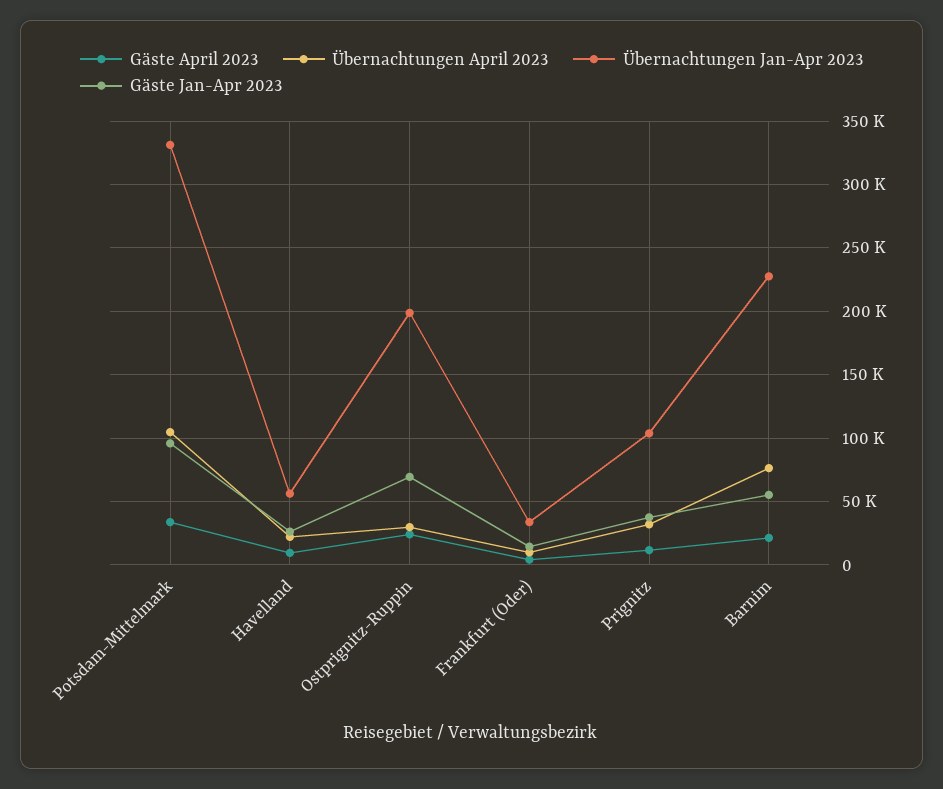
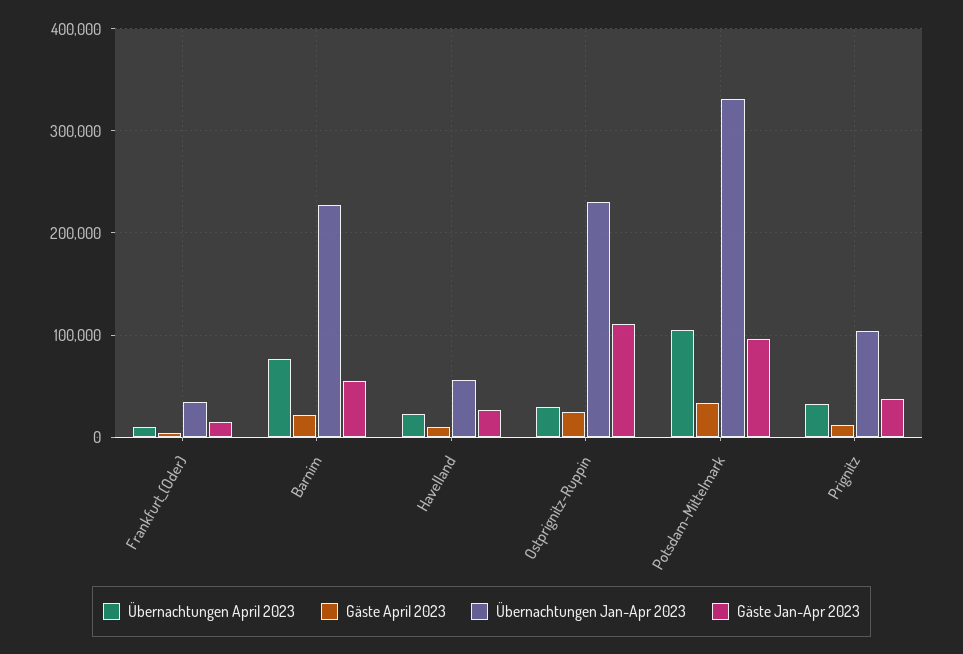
Übernachtungen Jan-Apr 2023, Ostprignitz-Ruppin: 200000 -> 230000
Gäste Jan-Apr 2023, Ostprignitz-Ruppin: 70000 -> 110000

